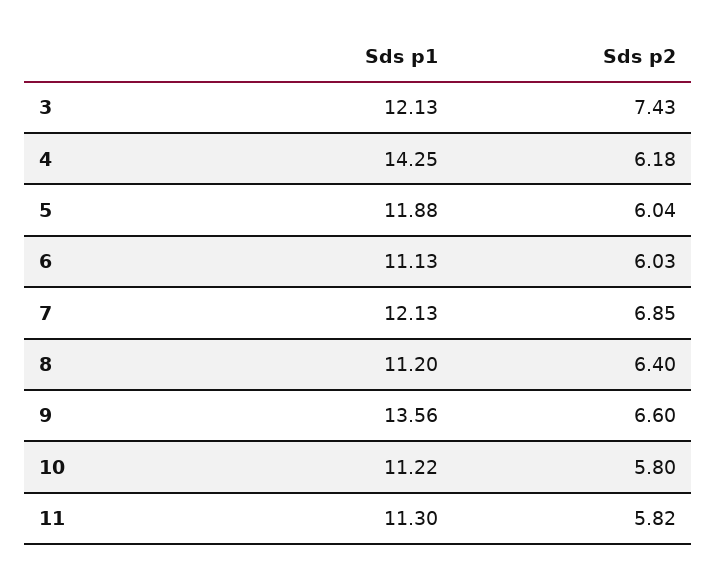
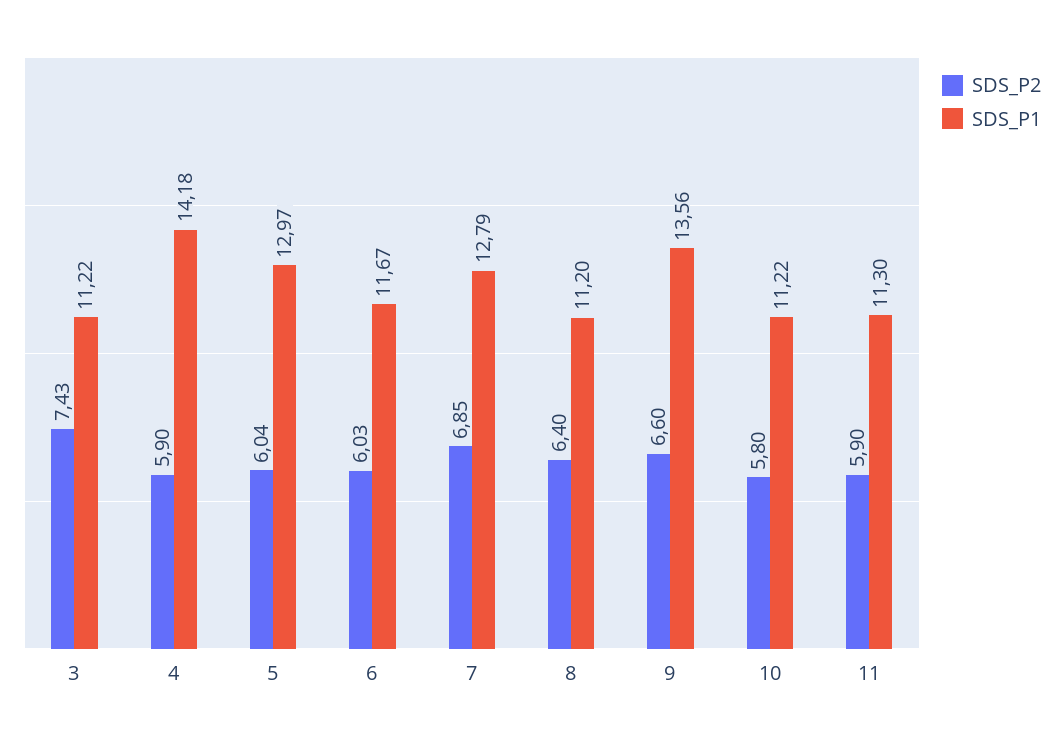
Sds p1, 3: 12.13 -> 11.22
Sds p1, 4: 14.25 -> 14.18
Sds p2, 4: 6.18 -> 5.9
Sds p1, 5: 11.88 -> 12.97
Sds p1, 6: 11.13 -> 11.67
Sds p1, 7: 12.13 -> 12.79
Sds p2, 11: 5.82 -> 5.9

